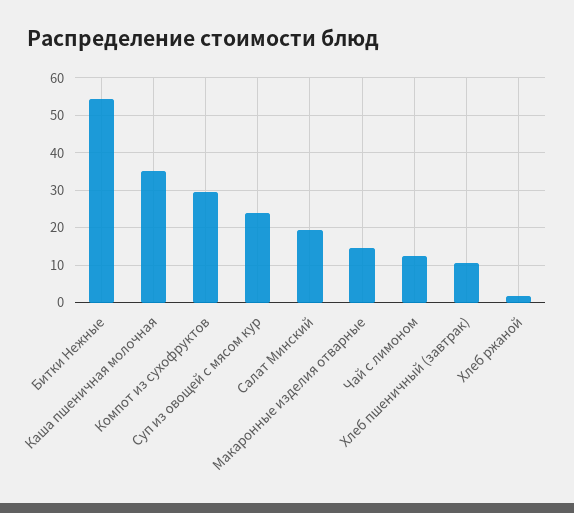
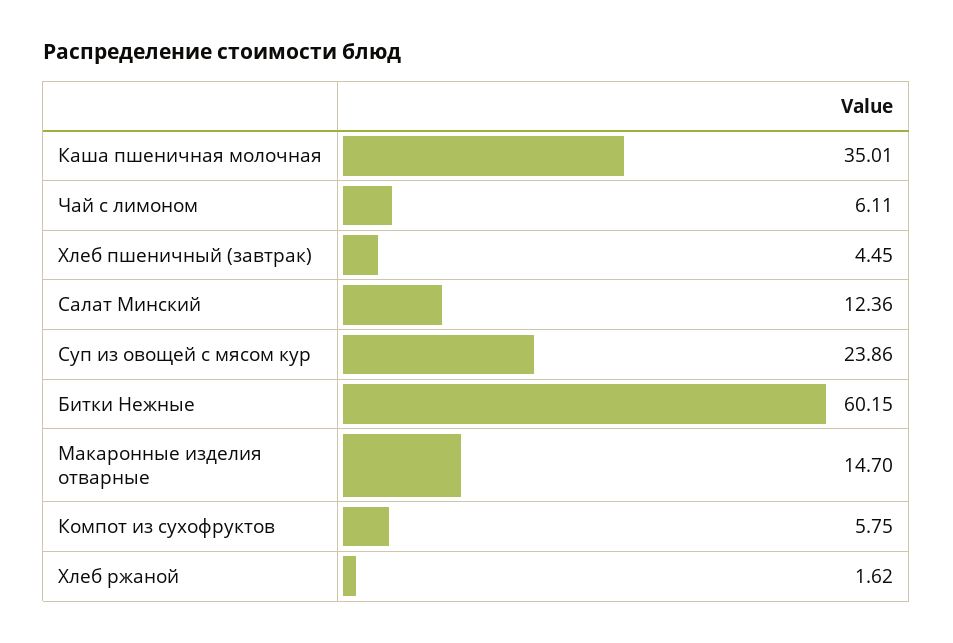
Битки Нежные: 54 -> 60.15
Компот из сухофруктов: 30 -> 5.75
Салат Минский: 20 -> 12.36
Чай с лимоном: 12 -> 6.11
Хлеб пшеничный (завтрак): 10 -> 4.45

